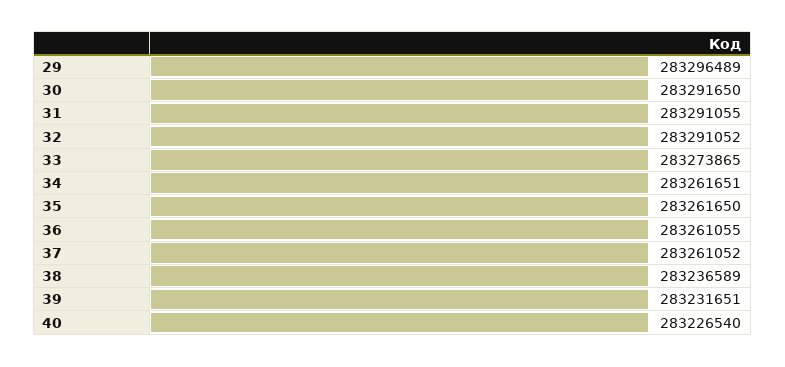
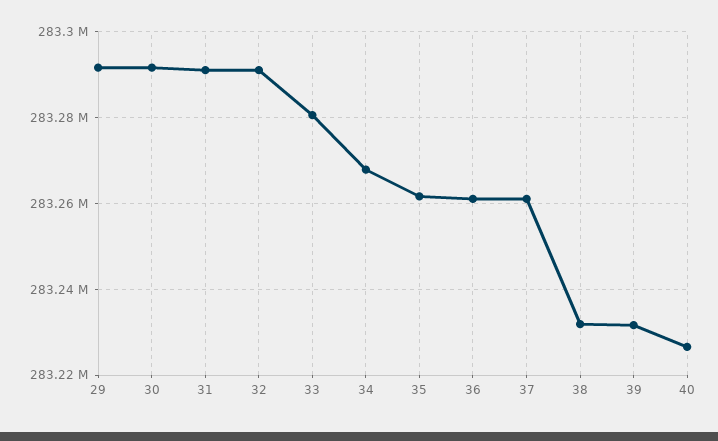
29: 283296489 -> 283292000
33: 283273865 -> 283280000
34: 283261651 -> 283268000
38: 283236589 -> 283232000

